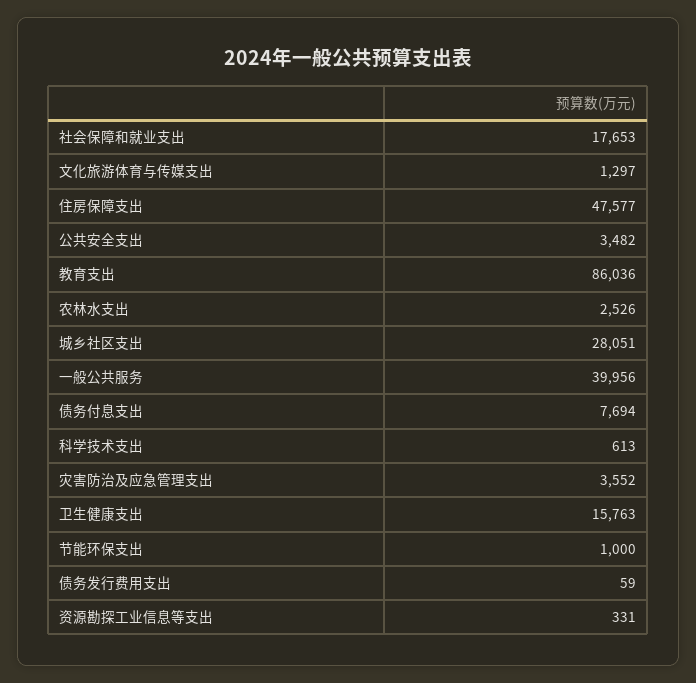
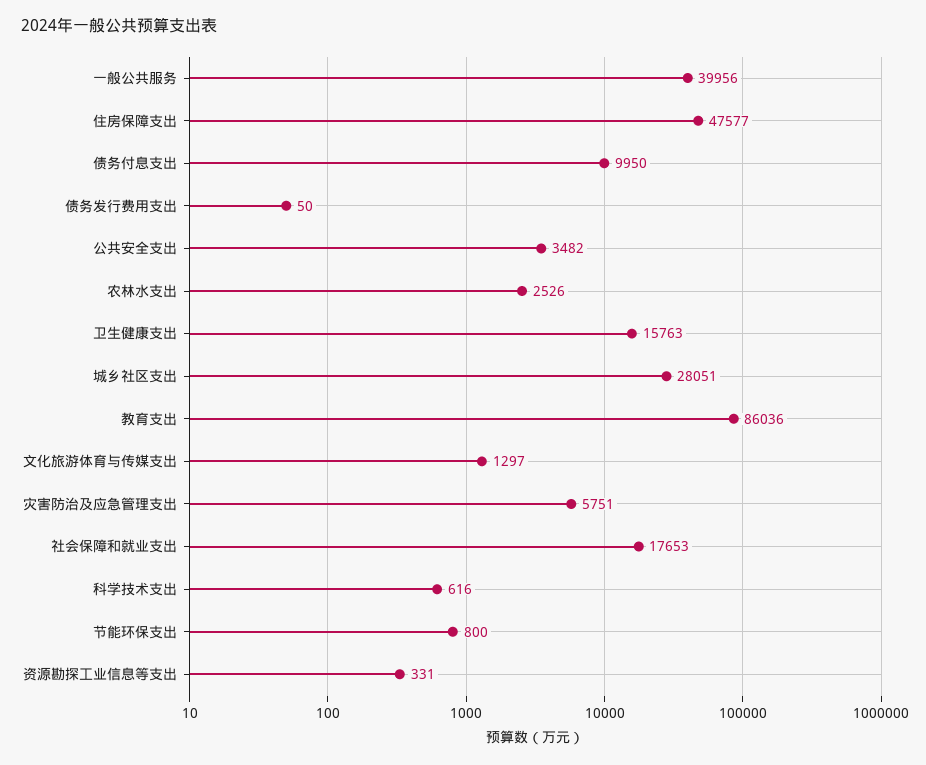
债务付息支出: 7694 -> 9950
科学技术支出: 613 -> 616
灾害防治及应急管理支出: 3552 -> 5751
节能环保支出: 1000 -> 800
债务发行费用支出: 59 -> 50

